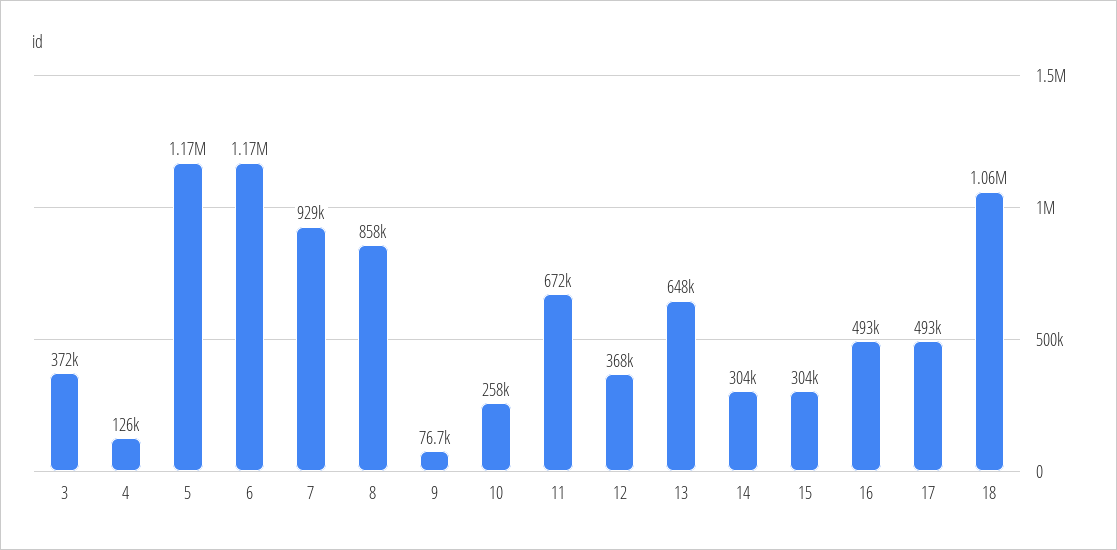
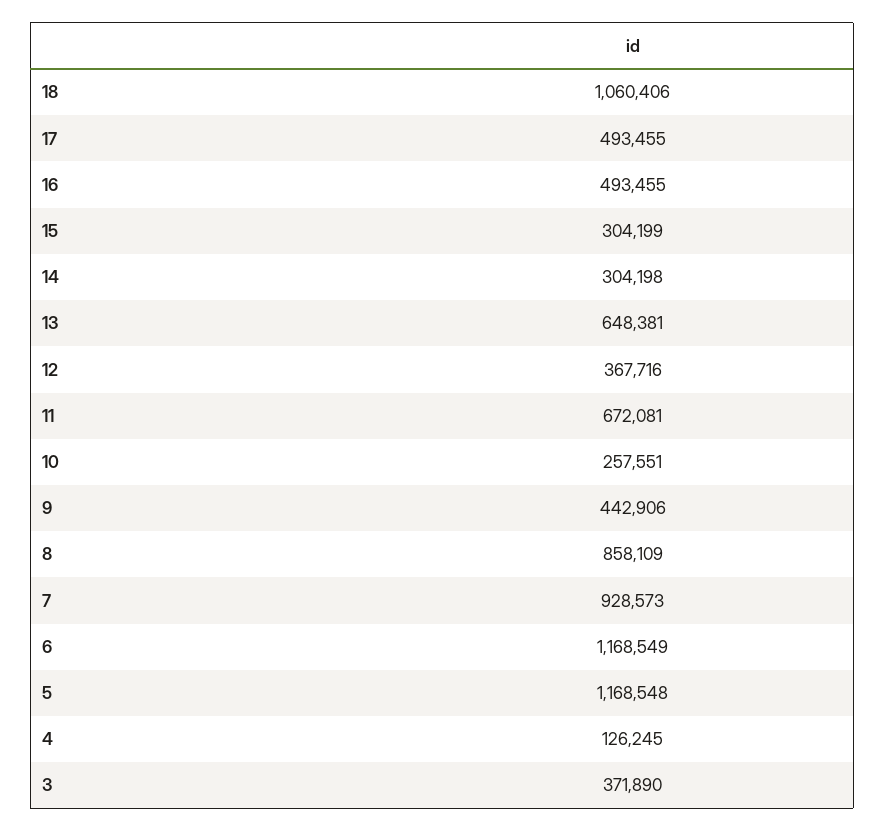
9: 76700 -> 442906

